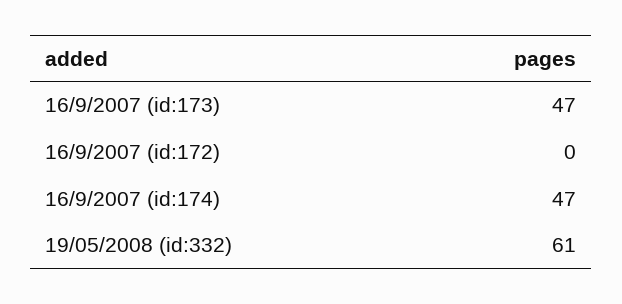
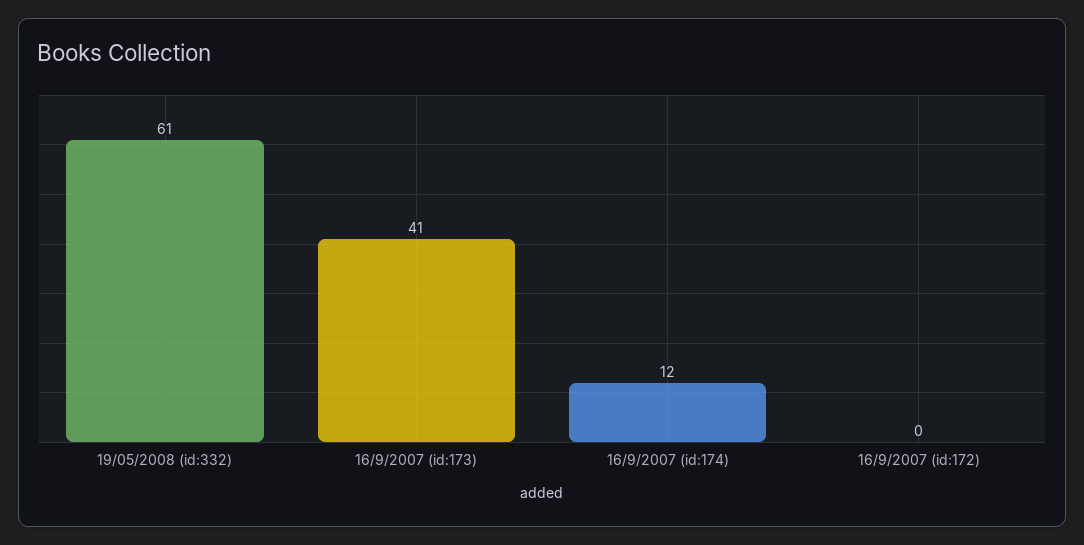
16/9/2007 (id:173): 47 -> 41
16/9/2007 (id:174): 47 -> 12

